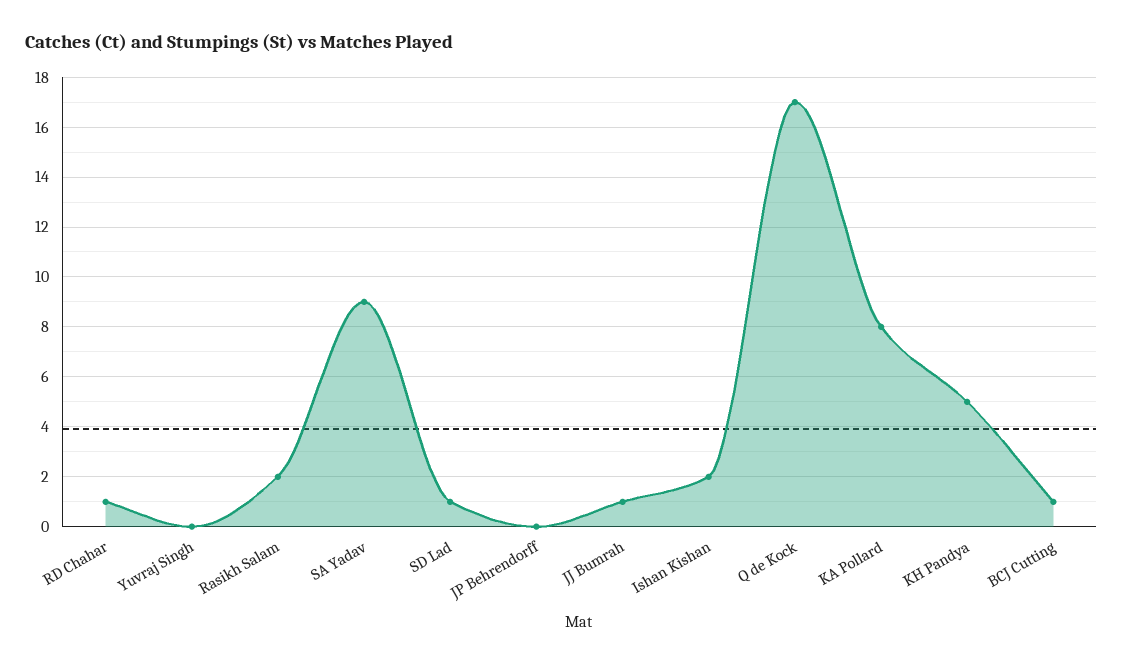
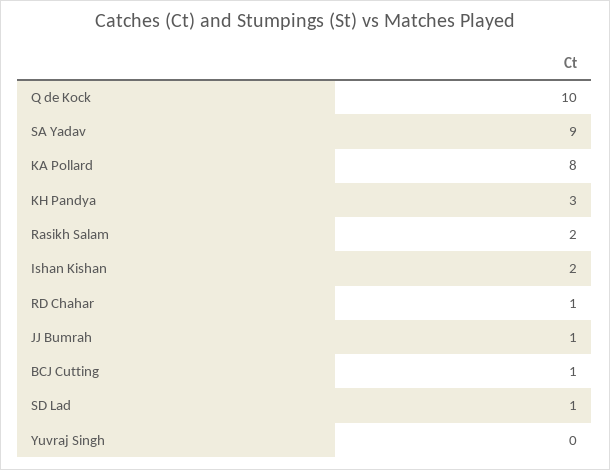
JP Behrendorff: 0 -> none
Q de Kock: 17 -> 10
KH Pandya: 5 -> 3

